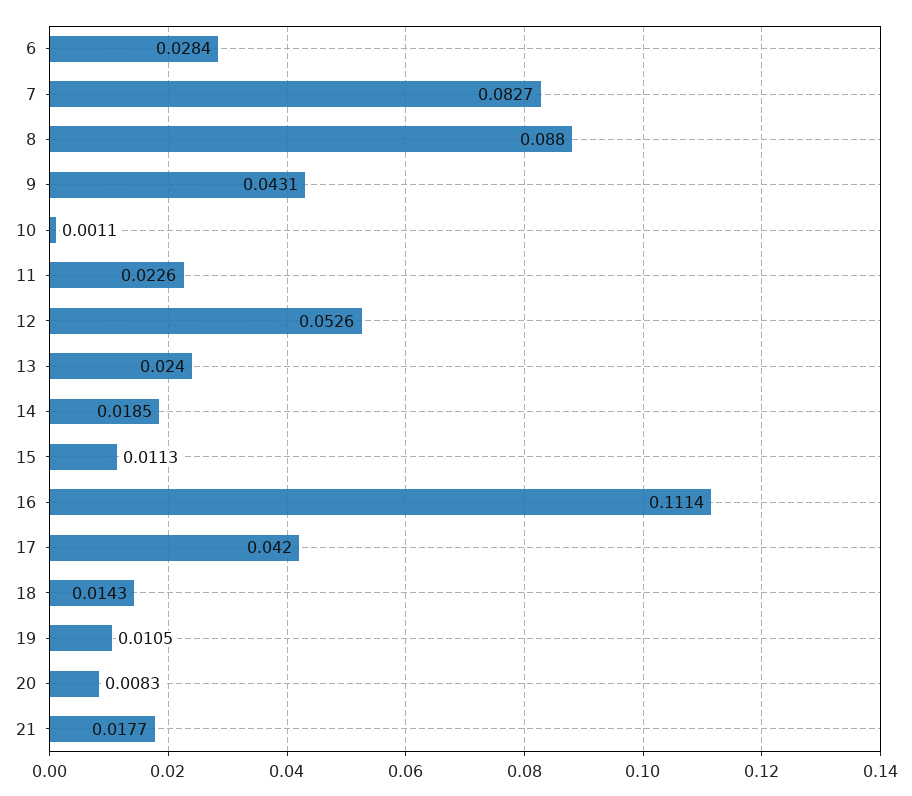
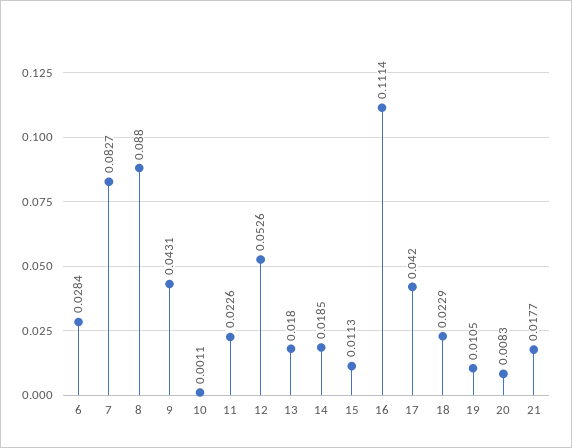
13: 0.024 -> 0.018
18: 0.0143 -> 0.0229

